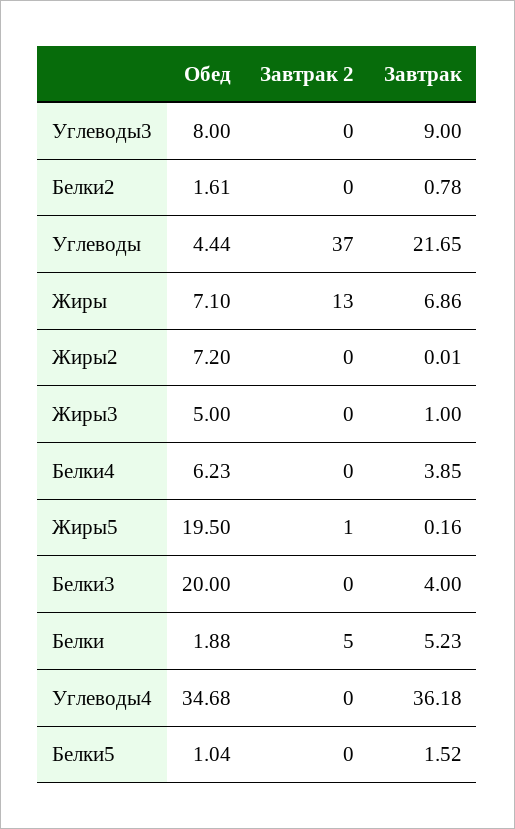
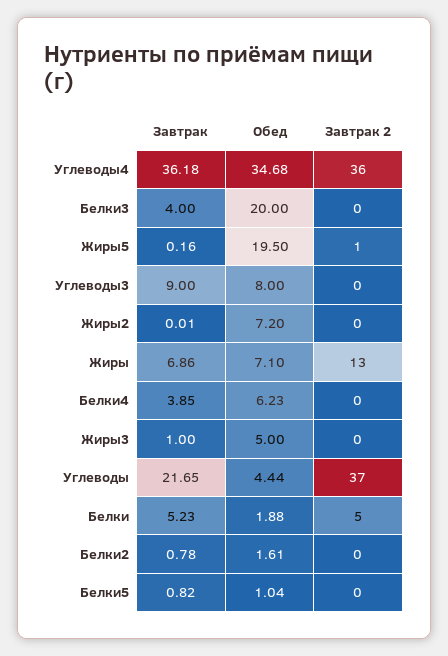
Завтрак 2, Углеводы4: 0 -> 36
Завтрак, Белки5: 1.52 -> 0.82

